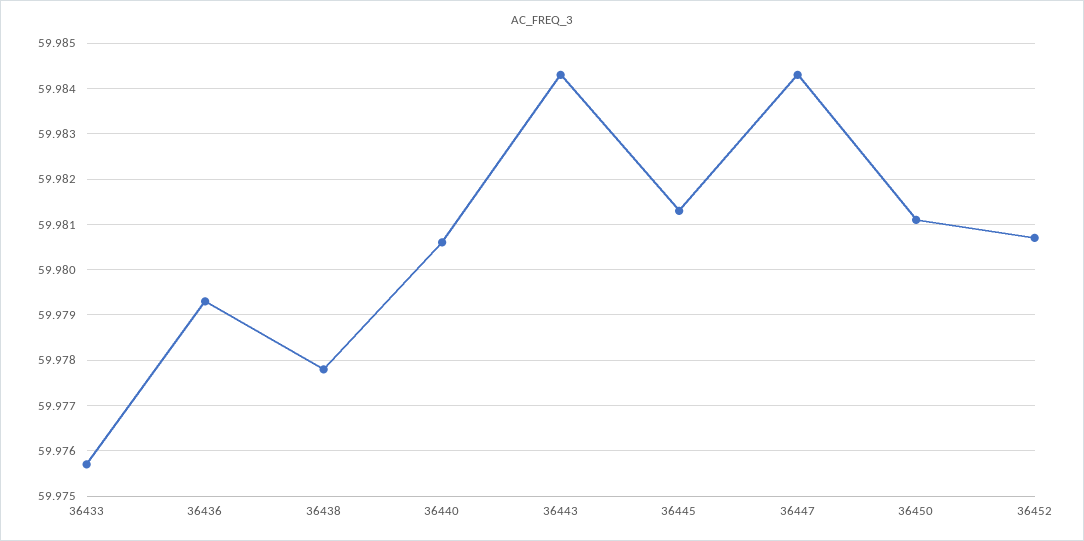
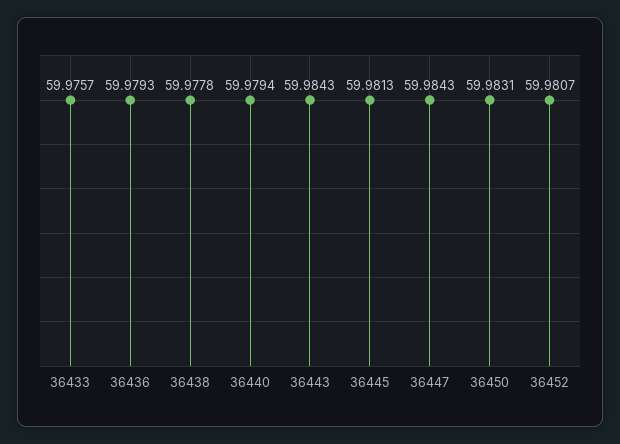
36440: 59.9805 -> 59.9794
36450: 59.981 -> 59.9831

